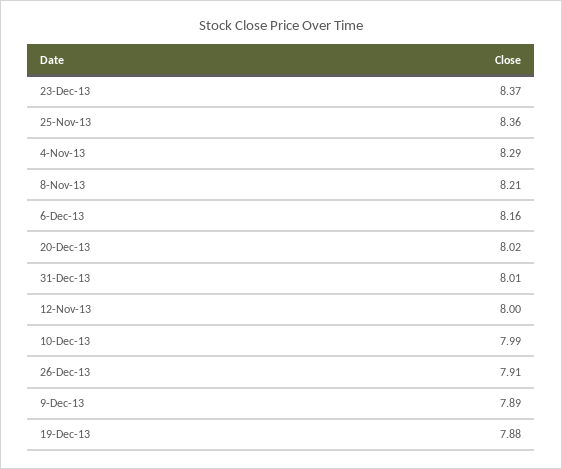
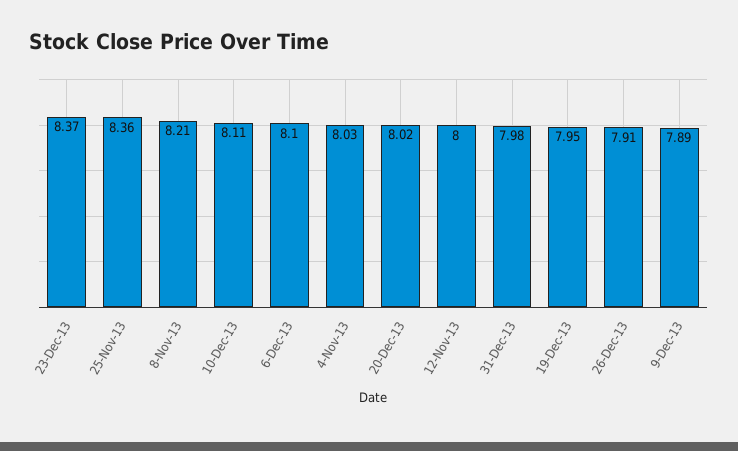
4-Nov-13: 8.29 -> 8.03
6-Dec-13: 8.16 -> 8.1
31-Dec-13: 8.01 -> 7.98
10-Dec-13: 7.99 -> 8.11
19-Dec-13: 7.88 -> 7.95

